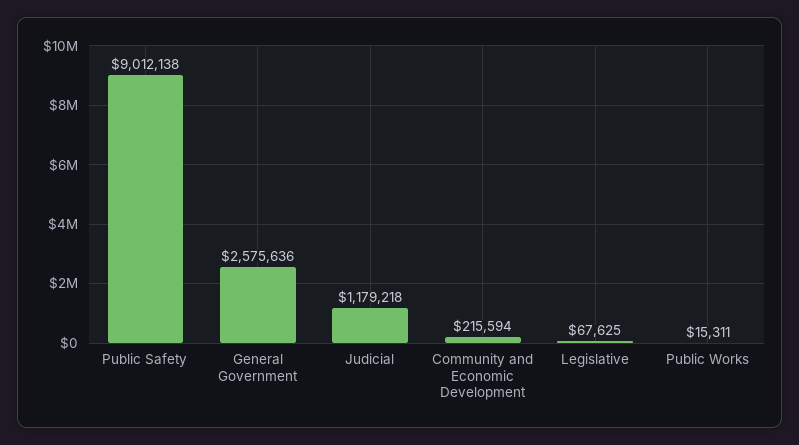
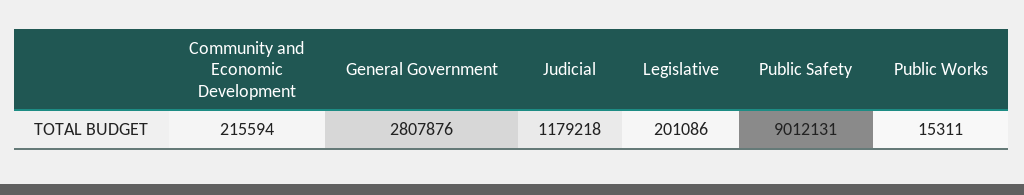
Public Safety: 9012138 -> 9012131
General Government: 2575636 -> 2807876
Legislative: 67625 -> 201086

